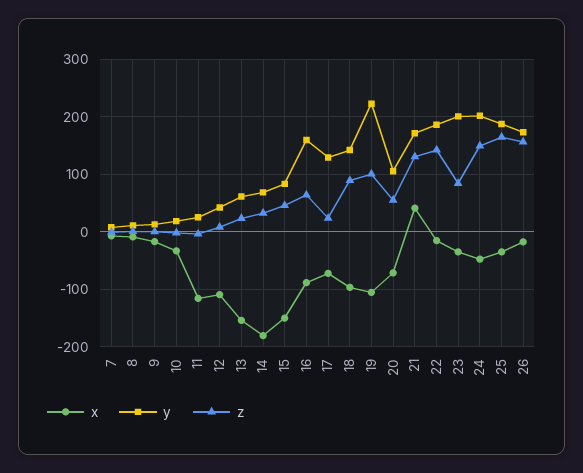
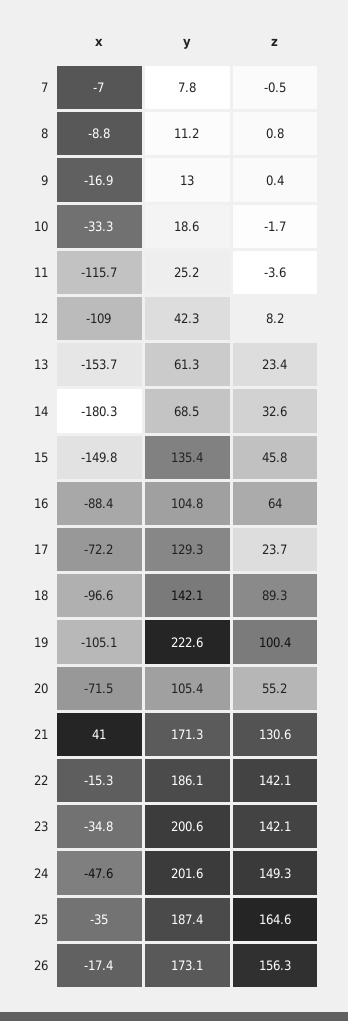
y, 15: 80 -> 135.4
y, 16: 160 -> 104.8
z, 23: 80 -> 142.1

